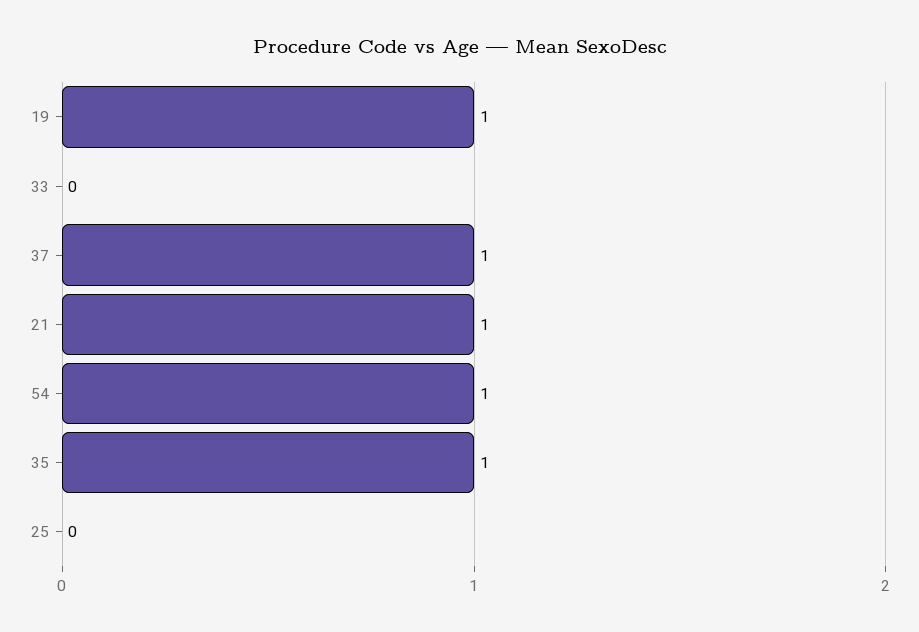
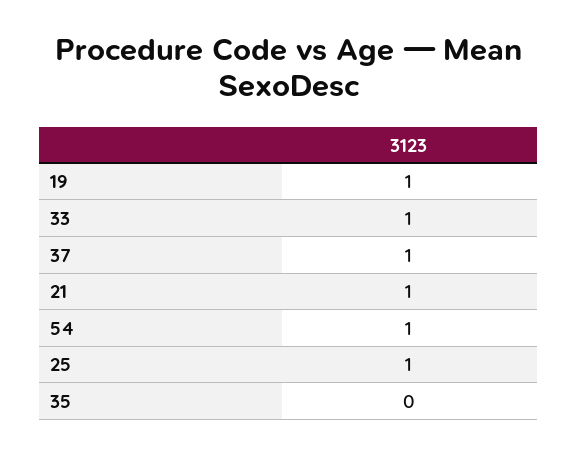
33: 0 -> 1
35: 1 -> 0
25: 0 -> 1

